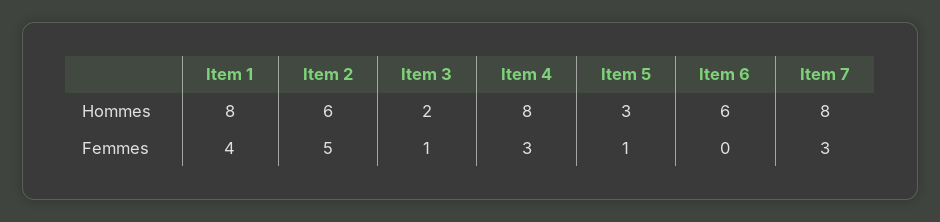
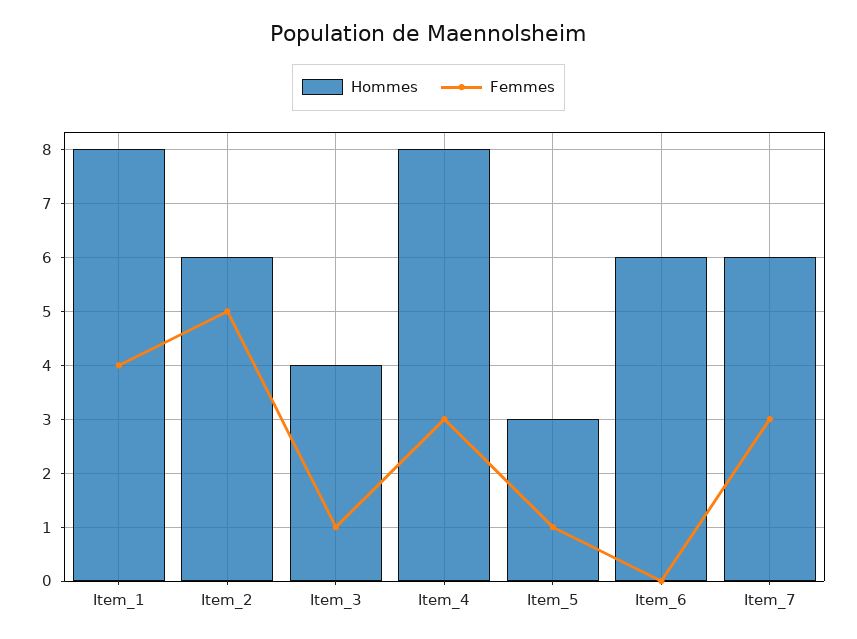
Hommes, Item 3: 2 -> 4
Hommes, Item 7: 8 -> 6

